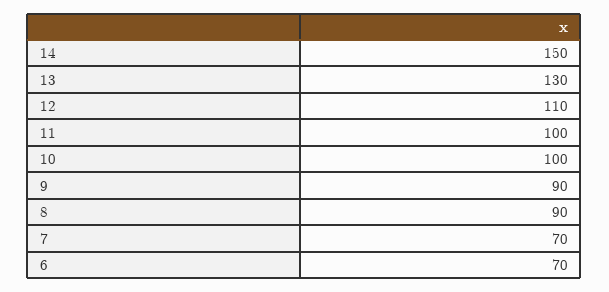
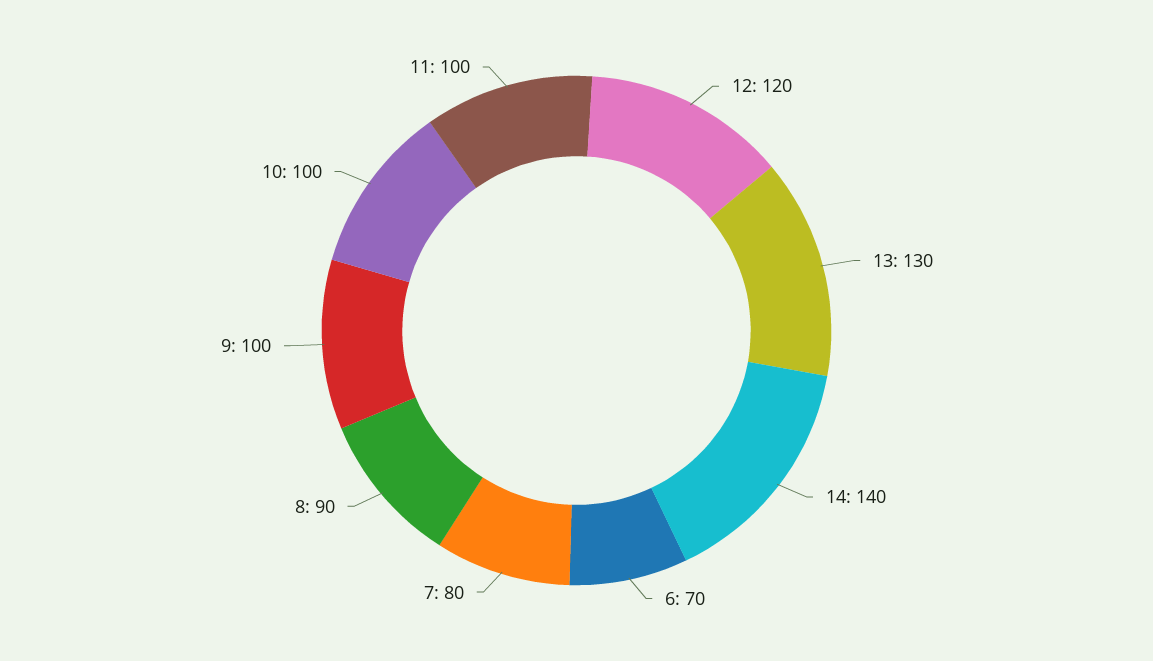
14: 150 -> 140
12: 110 -> 120
9: 90 -> 100
7: 70 -> 80

